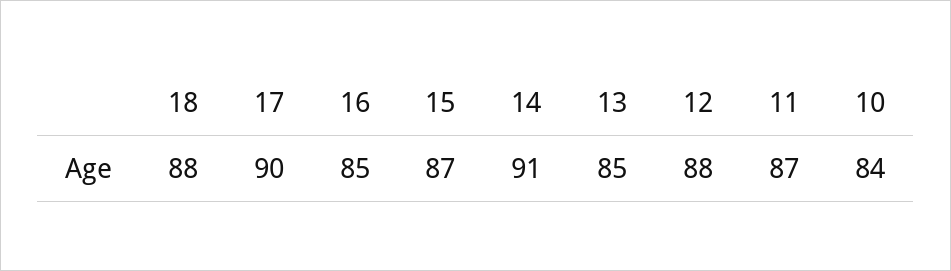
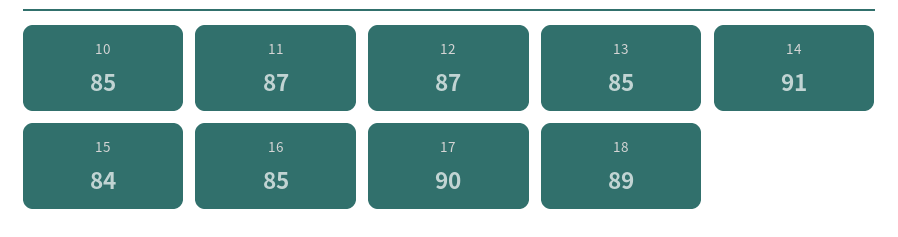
18: 88 -> 89
15: 87 -> 84
12: 88 -> 87
10: 84 -> 85

